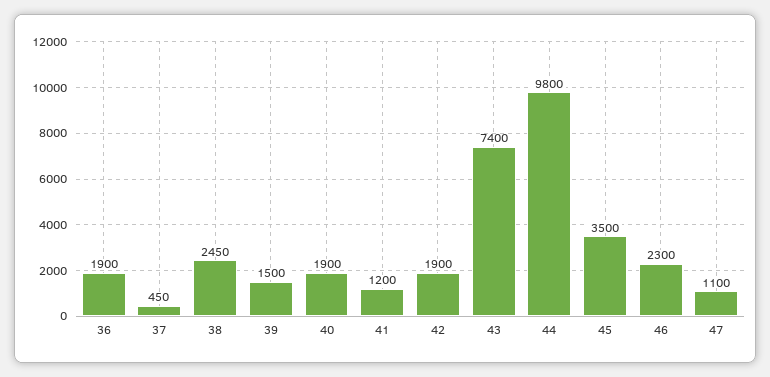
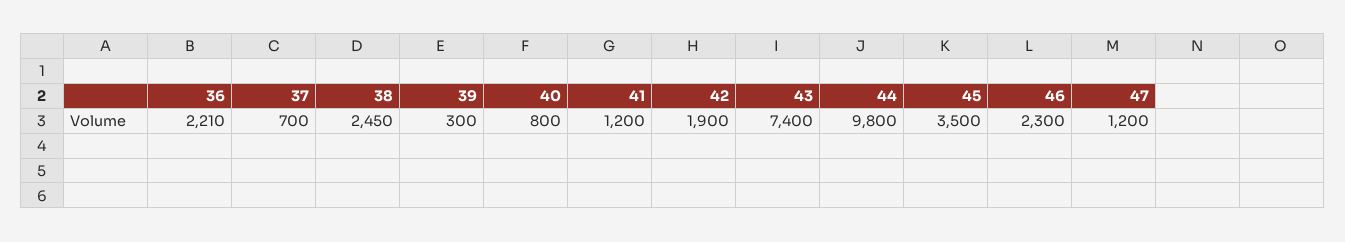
36: 1900 -> 2210
37: 450 -> 700
39: 1500 -> 300
40: 1900 -> 800
47: 1100 -> 1200

